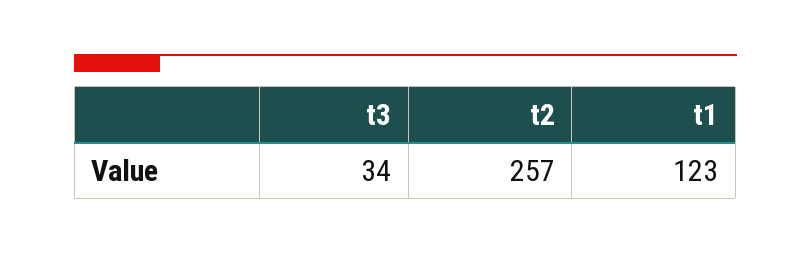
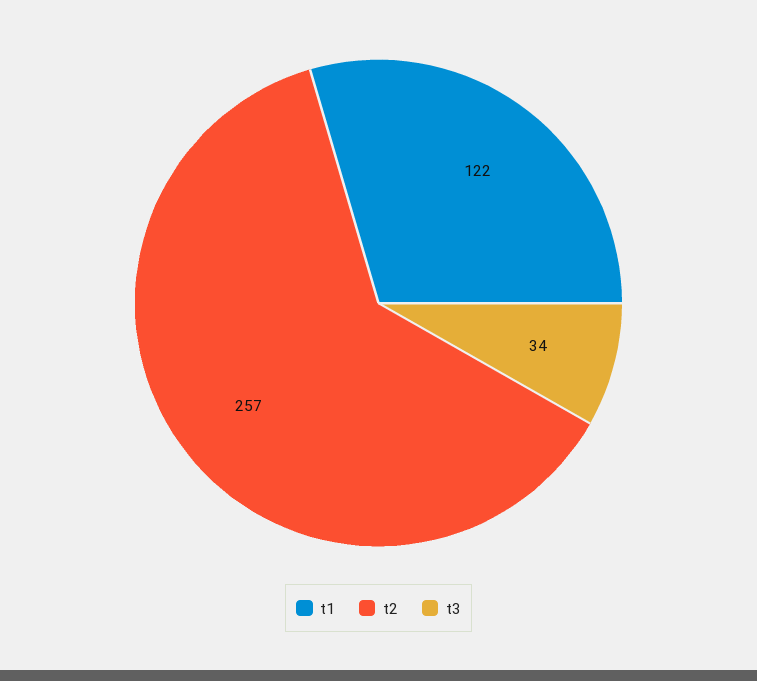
t1: 123 -> 122

